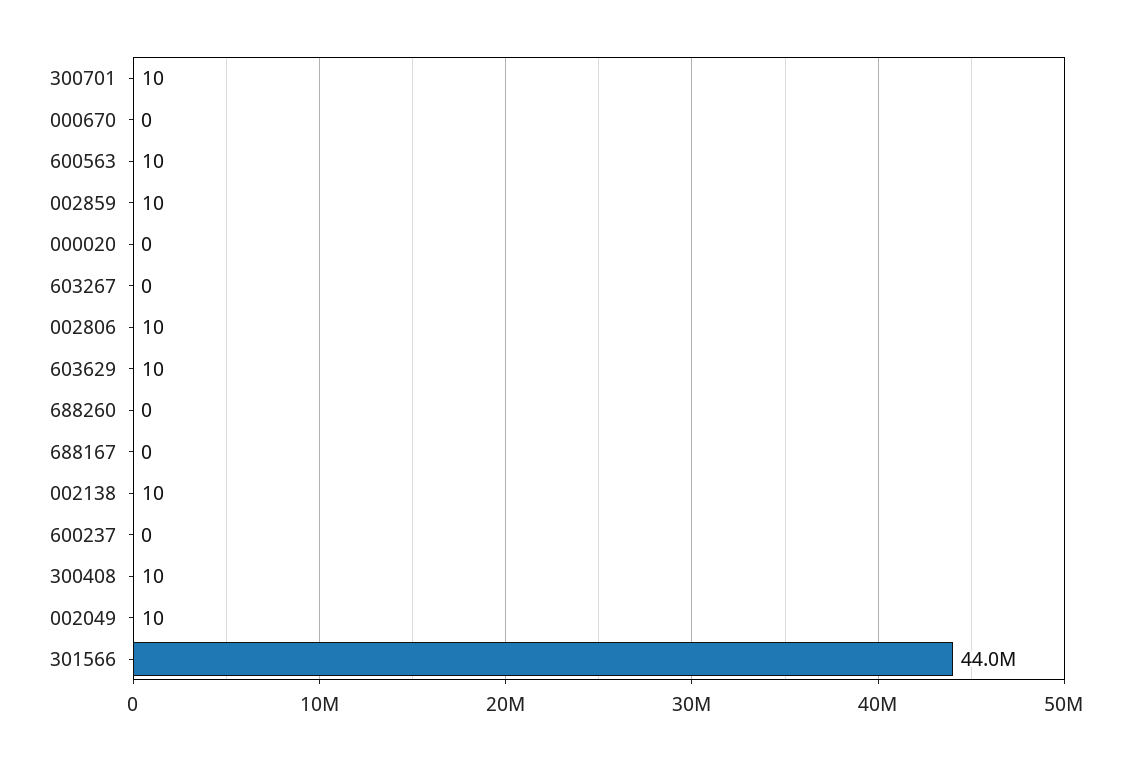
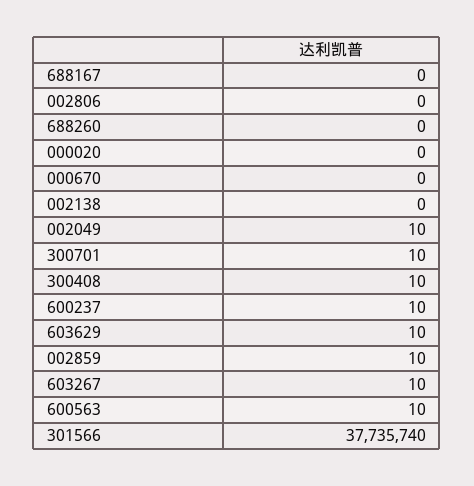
603267: 0 -> 10
002806: 10 -> 0
002138: 10 -> 0
600237: 0 -> 10
301566: 44000000 -> 37735740

